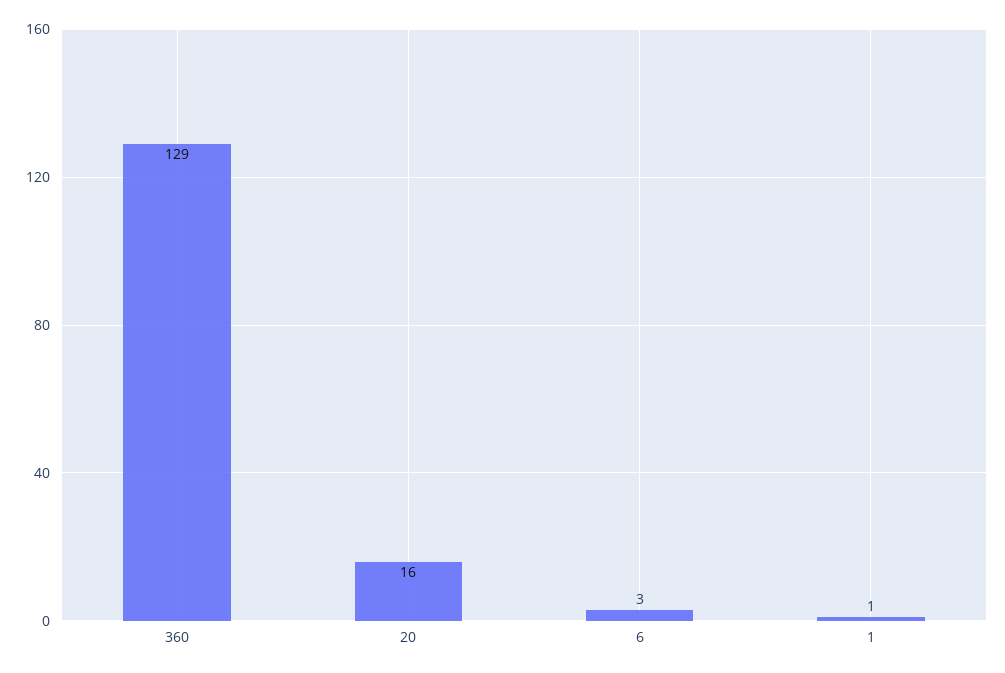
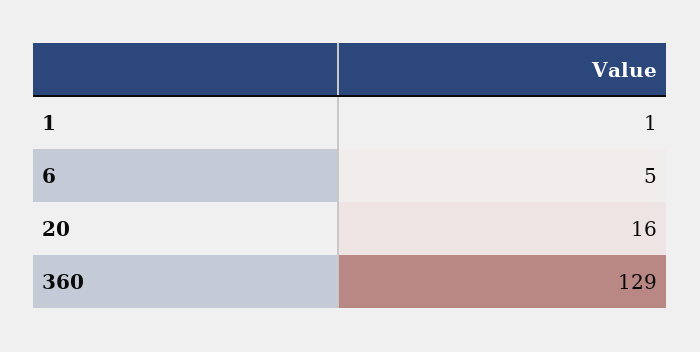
6: 3 -> 5

